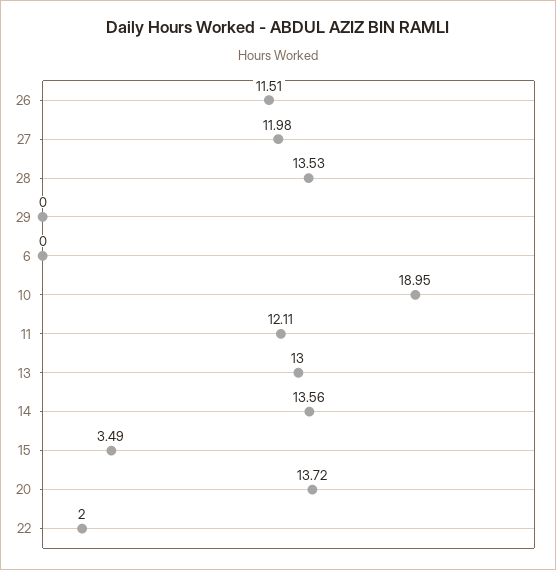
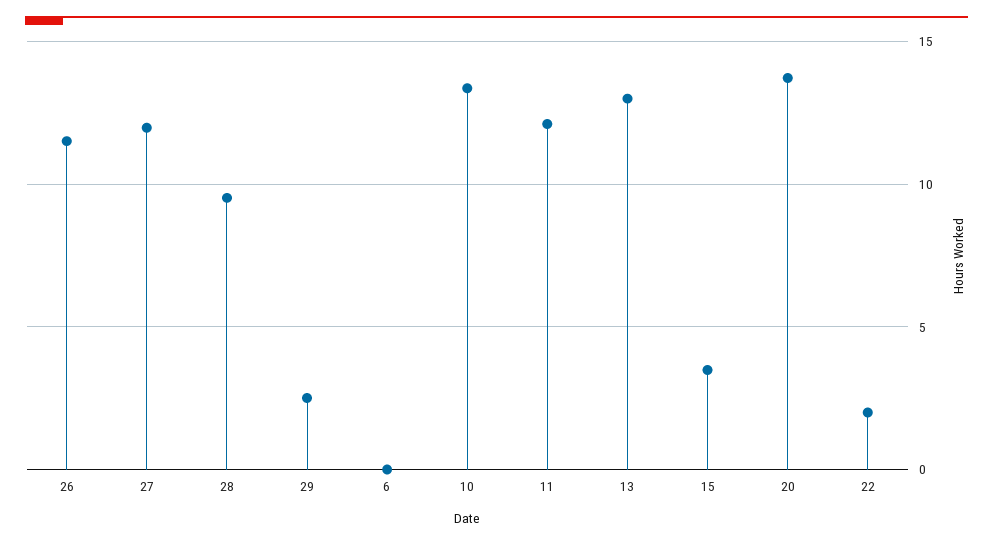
28: 13.53 -> 9.5
29: 0 -> 2.5
10: 18.95 -> 13.5
14: 13.56 -> none

